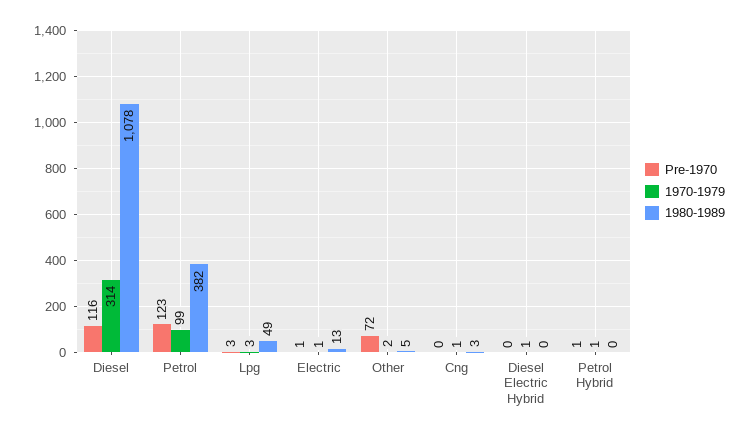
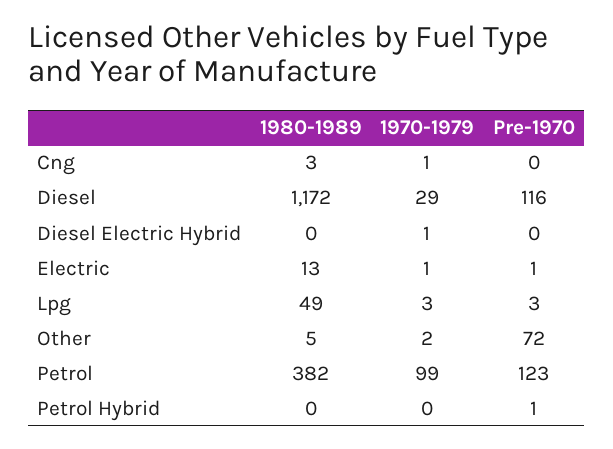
1970-1979, Diesel: 314 -> 29
1980-1989, Diesel: 1078 -> 1172
1970-1979, Petrol Hybrid: 1 -> 0

